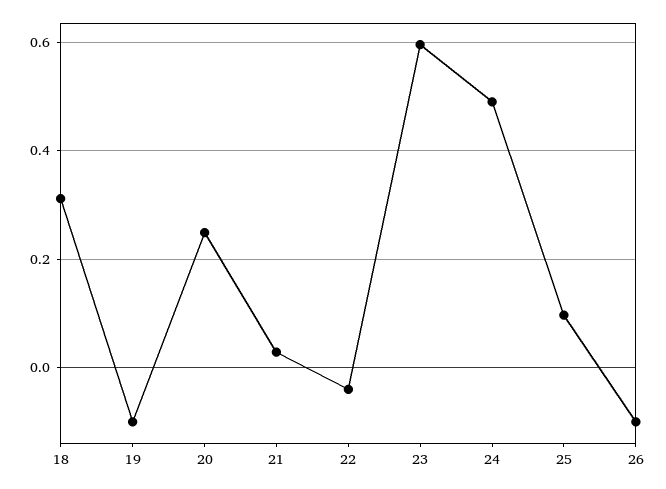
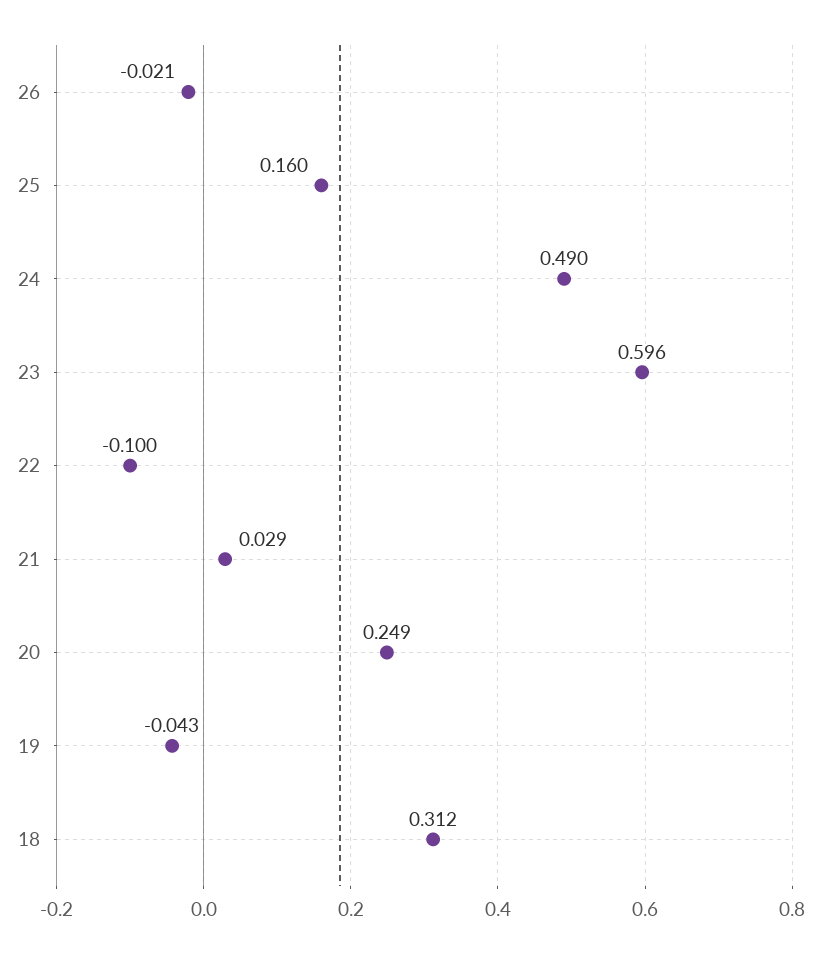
19: -0.1 -> -0.043
22: -0.04 -> -0.1
25: 0.1 -> 0.16
26: -0.1 -> -0.021

